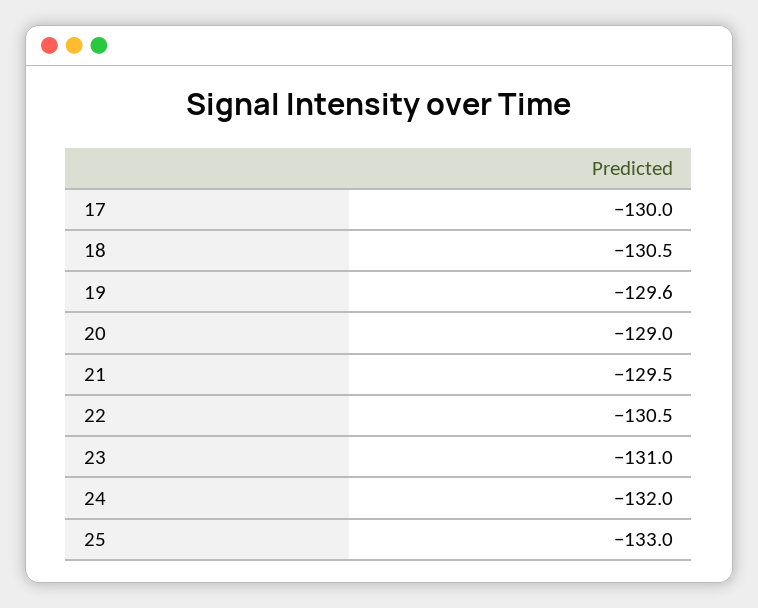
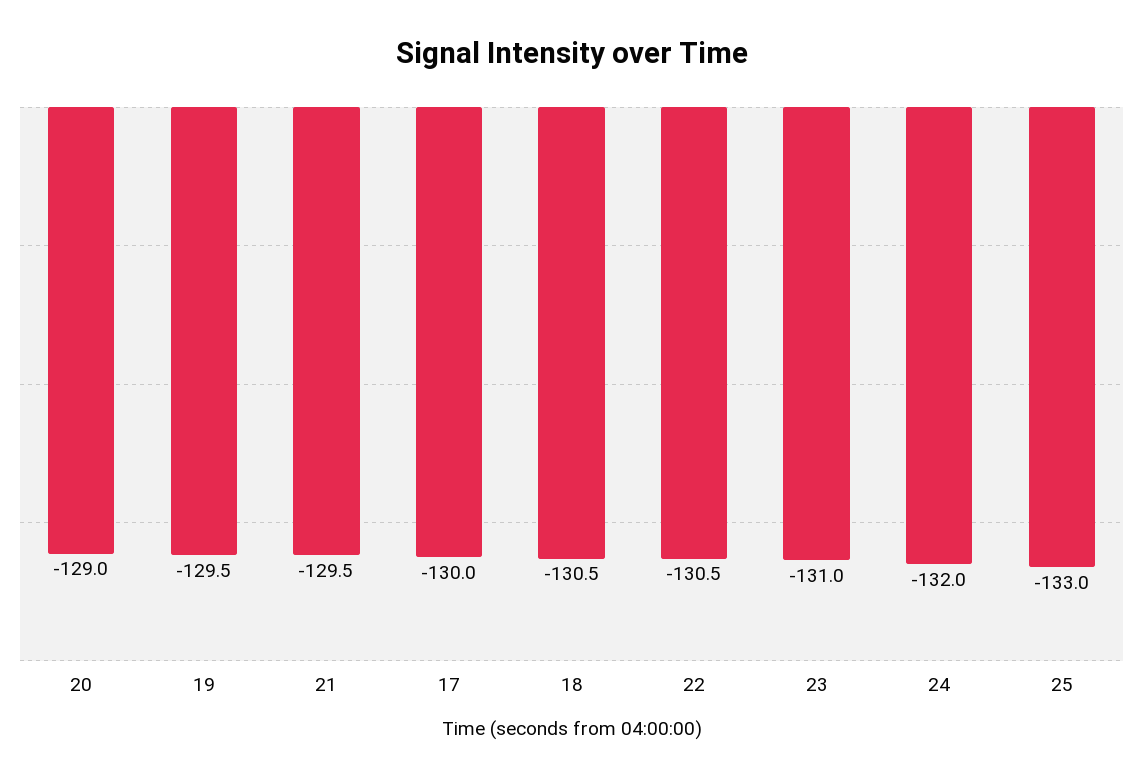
19: -129.6 -> -129.5

